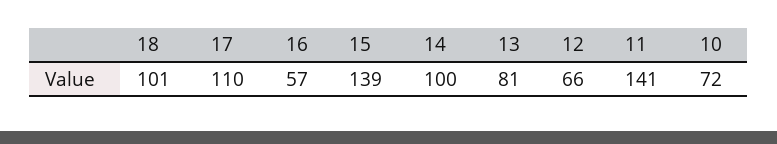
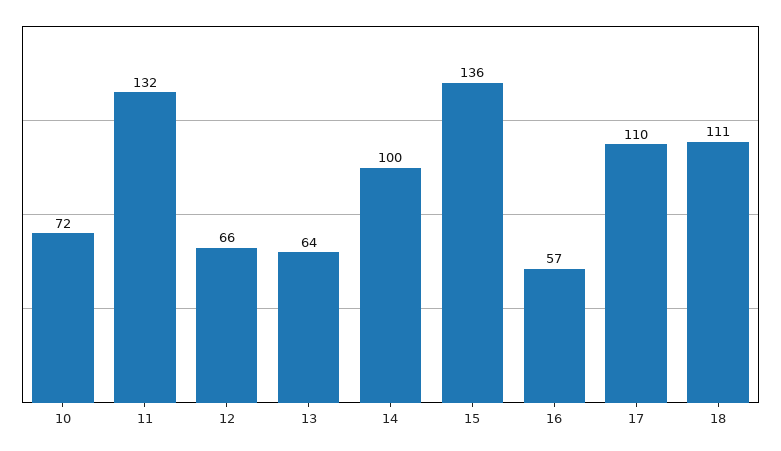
18: 101 -> 111
15: 139 -> 136
13: 81 -> 64
11: 141 -> 132

